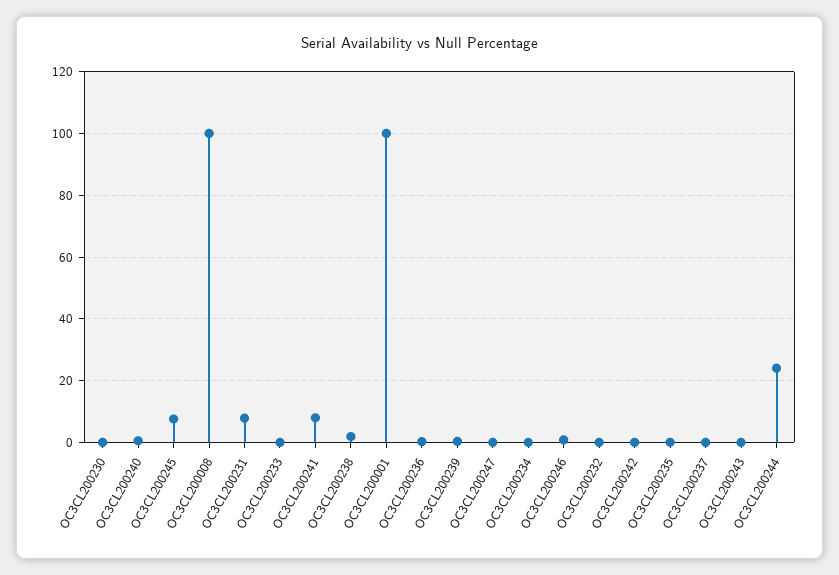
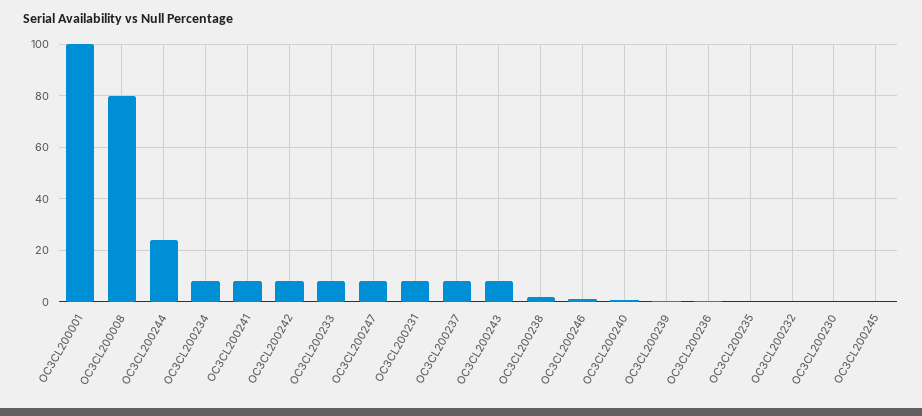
OC3CL200245: 8 -> 0
OC3CL200008: 100 -> 80
OC3CL200233: 0 -> 7.5
OC3CL200247: 0 -> 7.5
OC3CL200234: 0 -> 7.5
OC3CL200242: 0 -> 7.5
OC3CL200237: 0 -> 7.5
OC3CL200243: 0 -> 7.5

